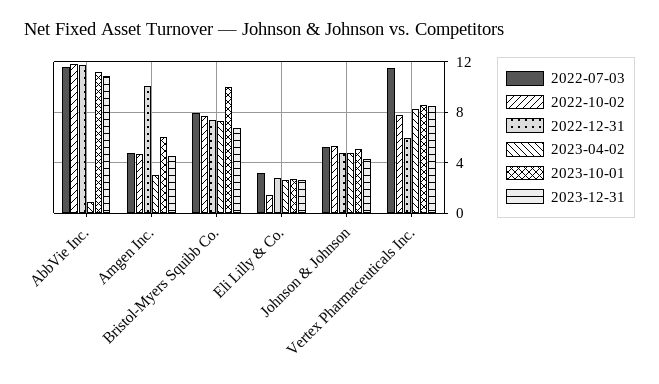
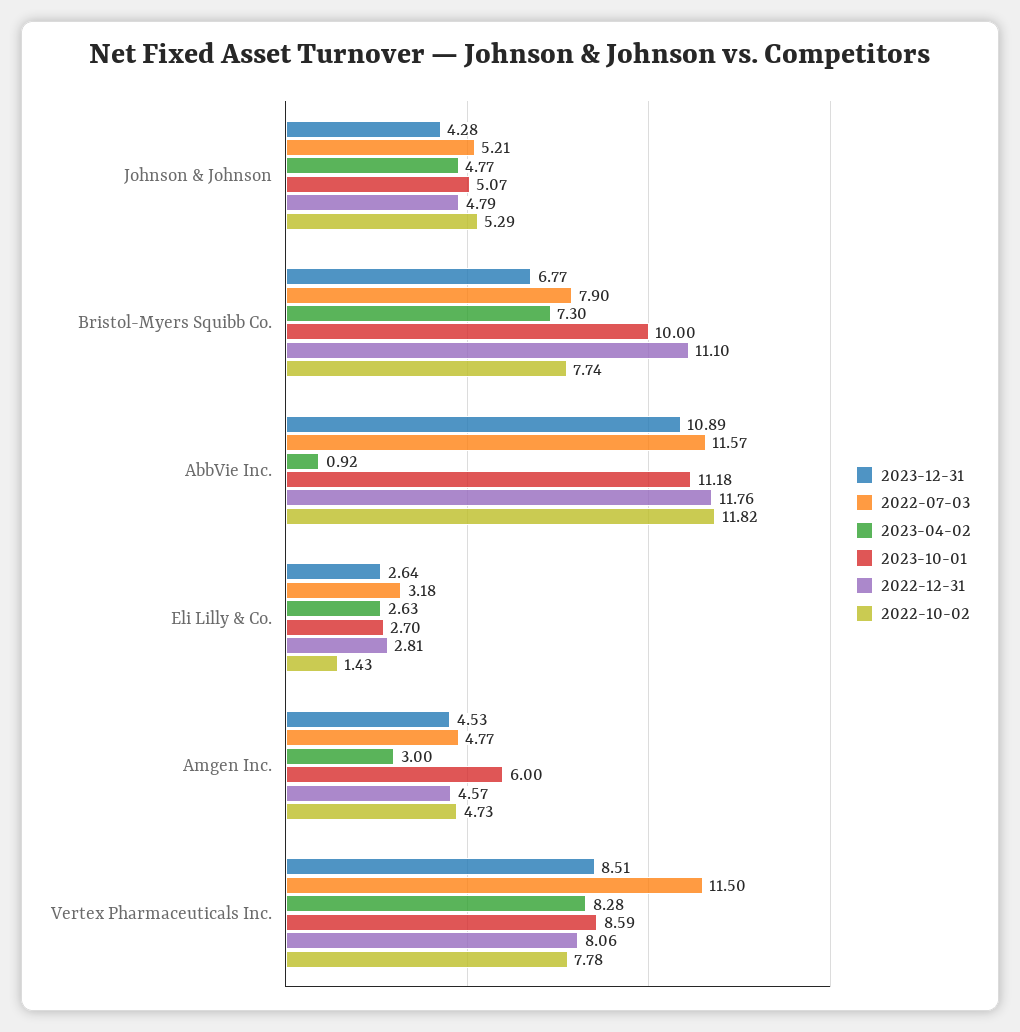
2022-12-31, Amgen Inc.: 10 -> 4.57
2022-12-31, Bristol-Myers Squibb Co.: 7.5 -> 11.1
2022-12-31, Vertex Pharmaceuticals Inc.: 6 -> 8.06

